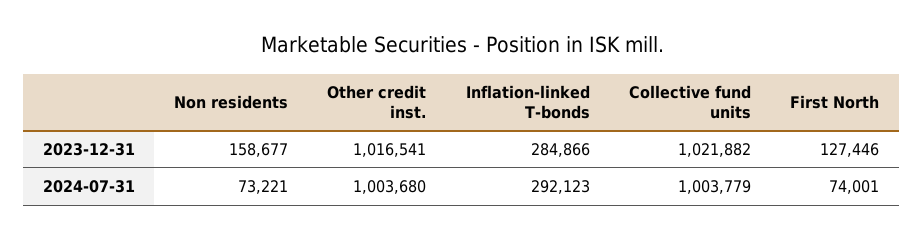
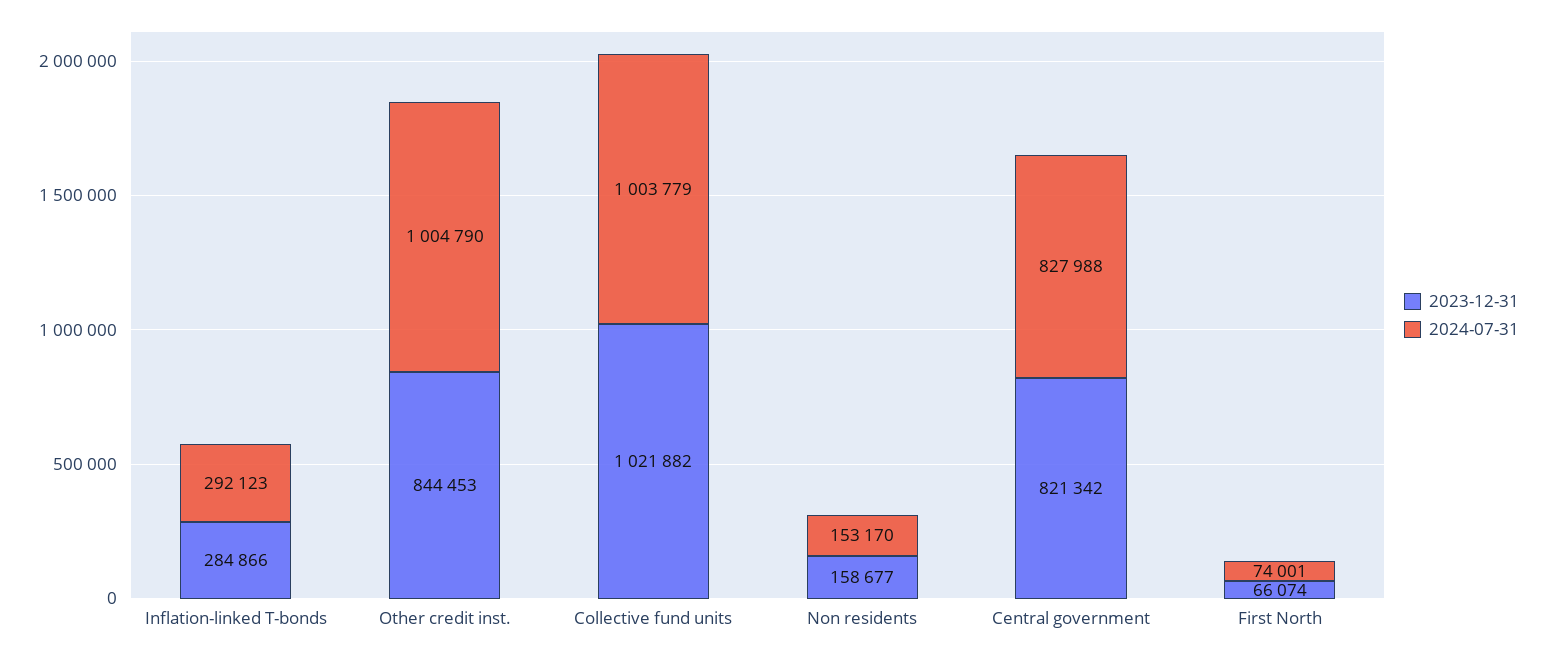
2023-12-31, Other credit inst.: 1016541 -> 844453
2023-12-31, First North: 127446 -> 66074
2024-07-31, Non residents: 73221 -> 153170
2024-07-31, Other credit inst.: 1003680 -> 1004790
2023-12-31, Central government: none -> 821342
2024-07-31, Central government: none -> 827988

